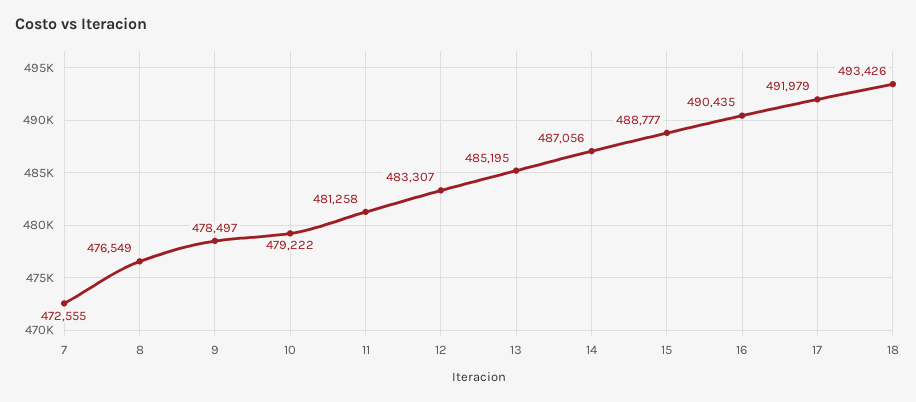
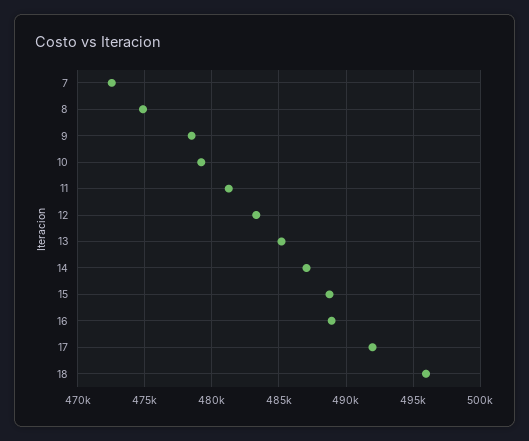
8: 476549 -> 475000
16: 490435 -> 489000
18: 493426 -> 496000

